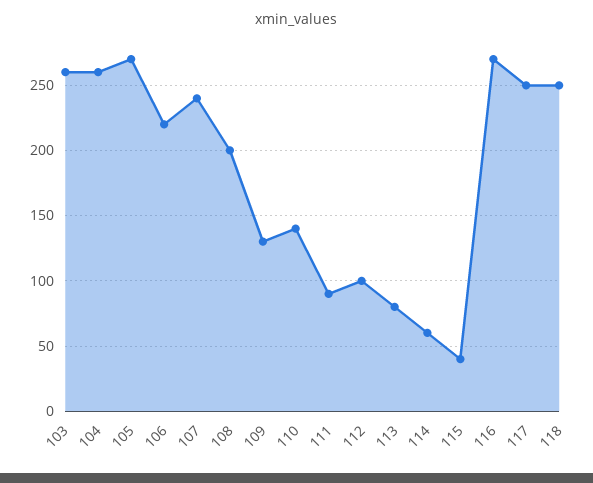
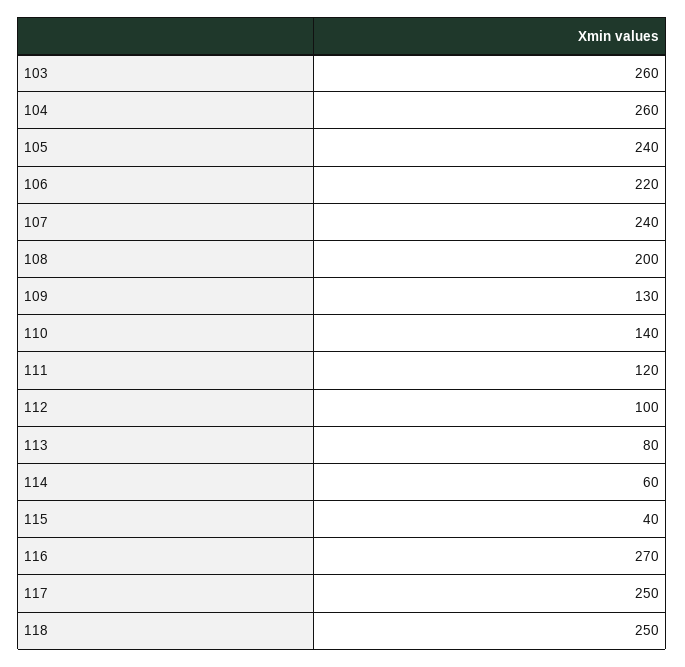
105: 270 -> 240
111: 90 -> 120

